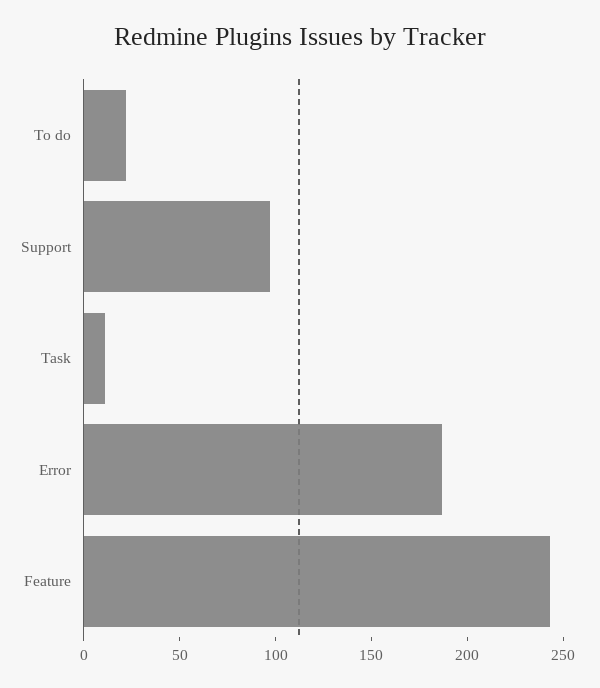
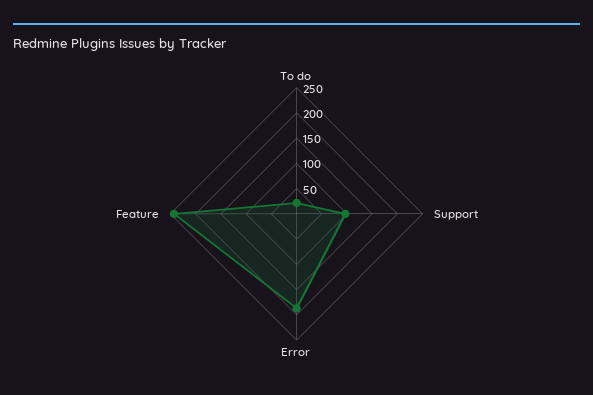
Task: 10 -> none

